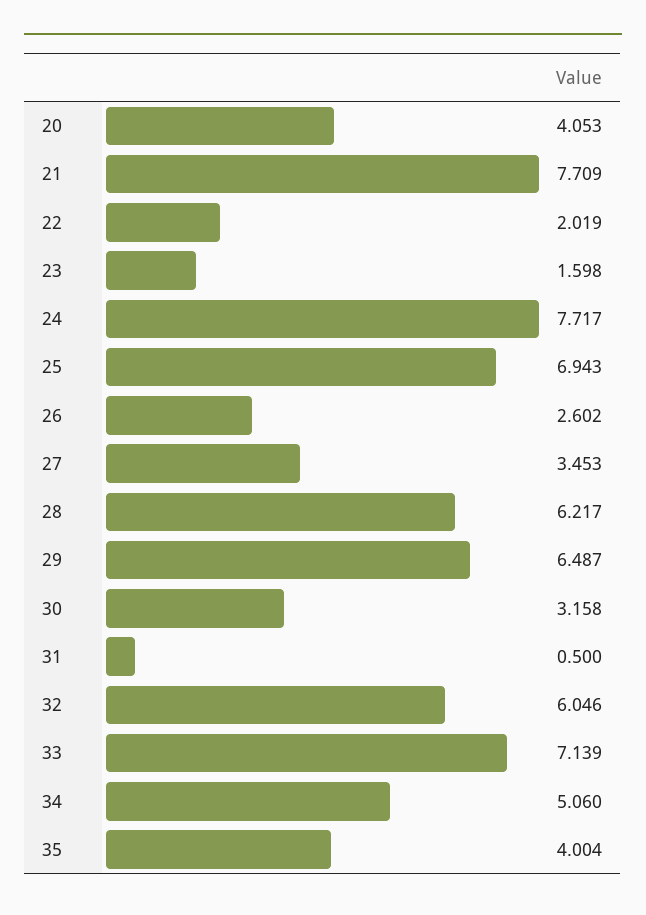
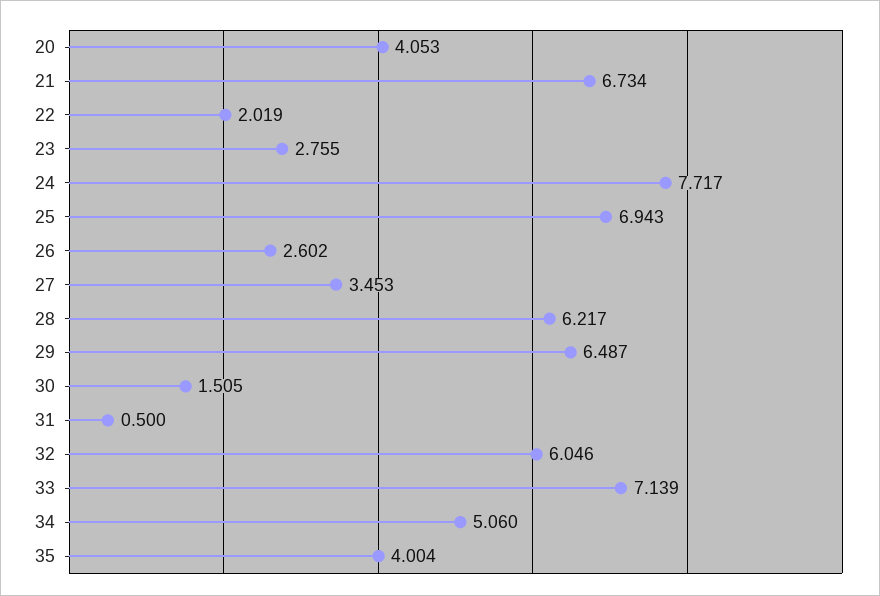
21: 7.709 -> 6.734
23: 1.598 -> 2.755
30: 3.158 -> 1.505

